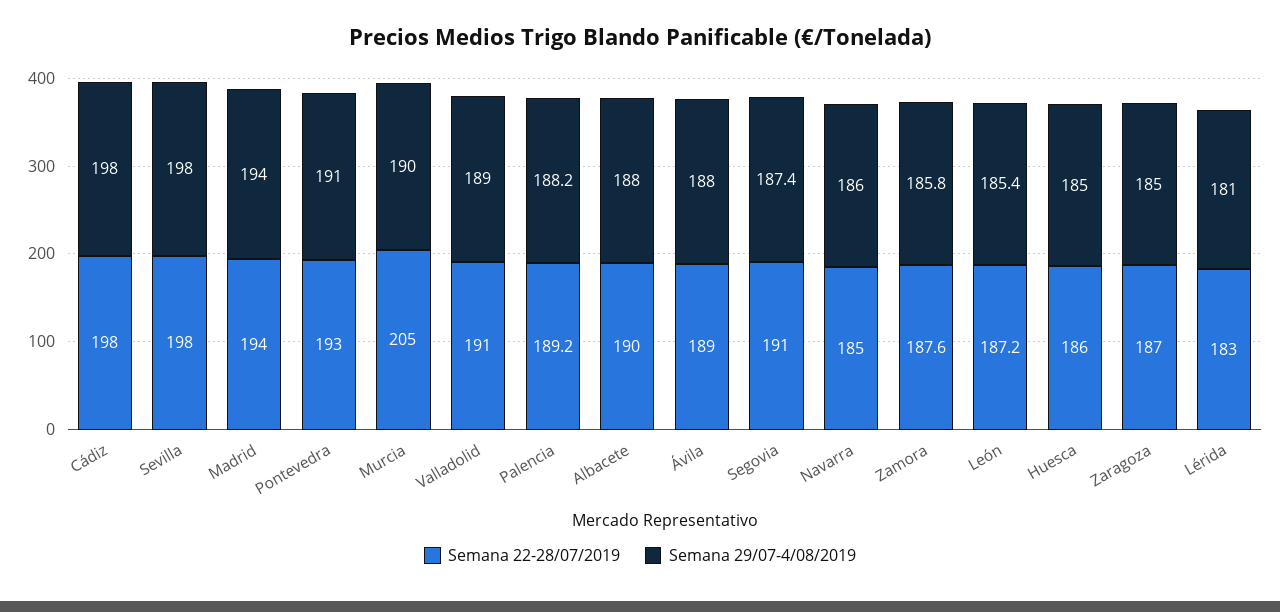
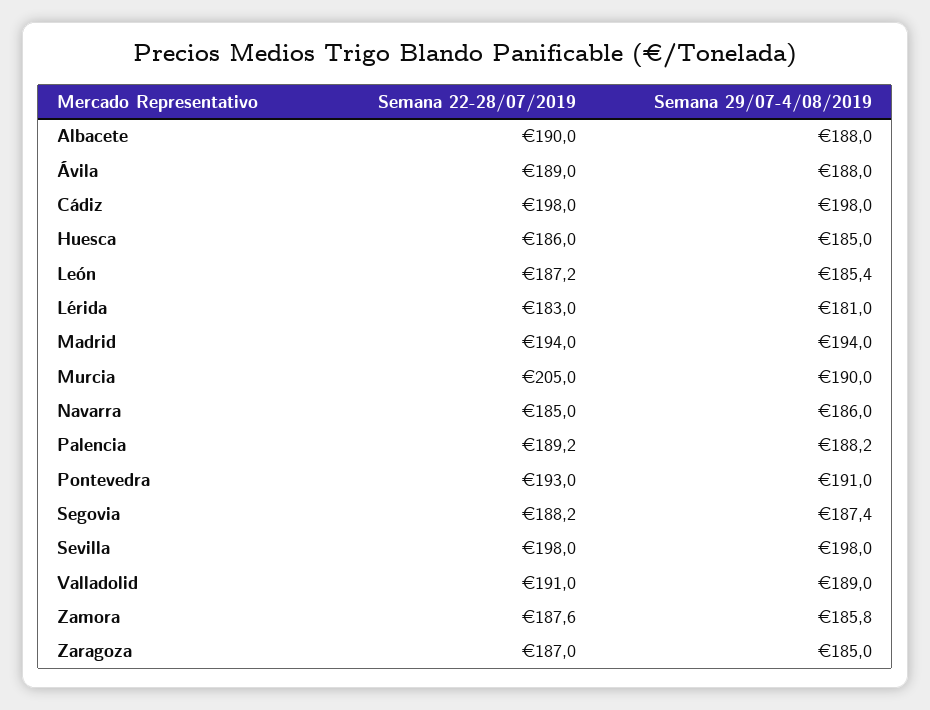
Semana 22-28/07/2019, Segovia: 191 -> 188.2

